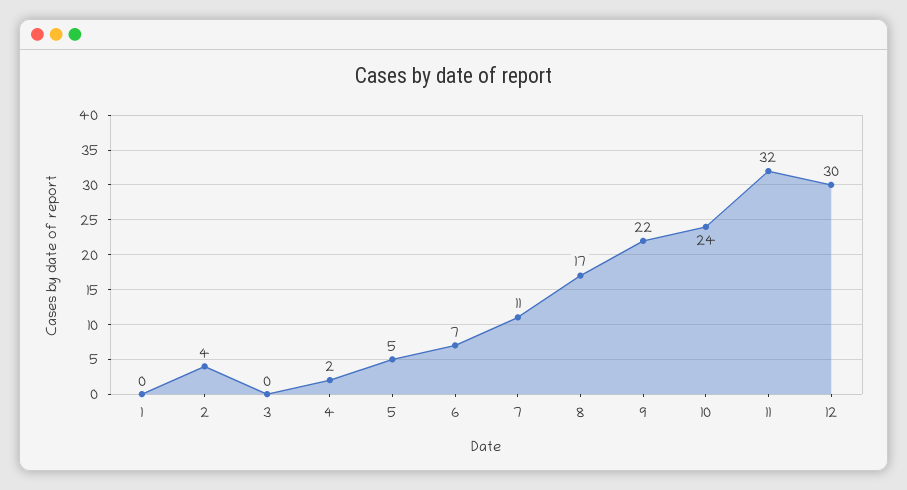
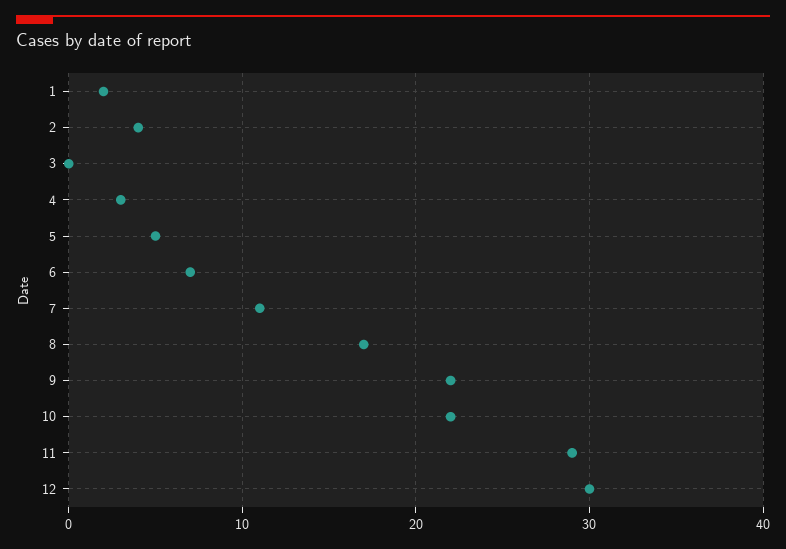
1: 0 -> 2
4: 2 -> 3
10: 24 -> 22
11: 32 -> 29

